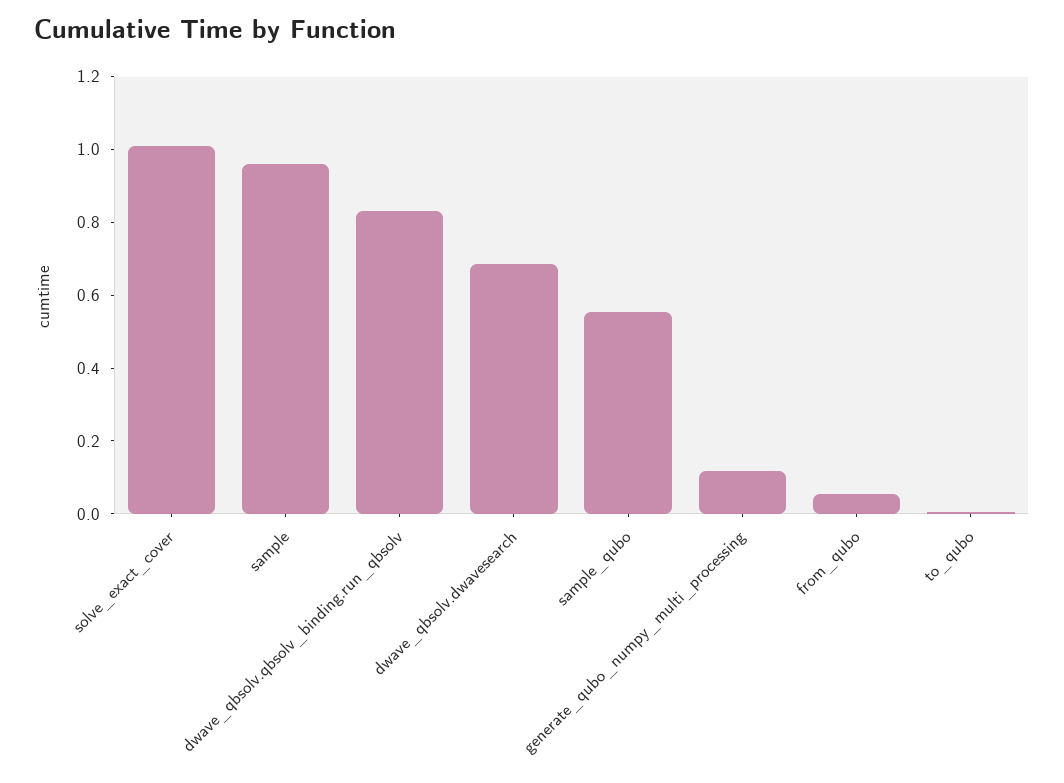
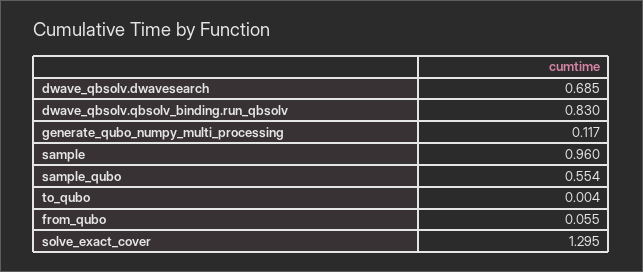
solve_exact_cover: 1 -> 1.295

